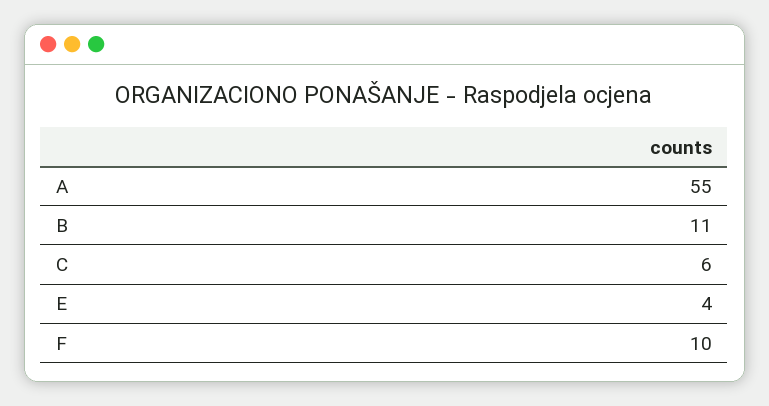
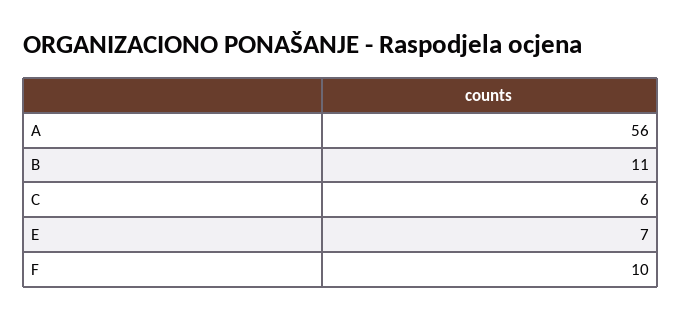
A: 55 -> 56
E: 4 -> 7

